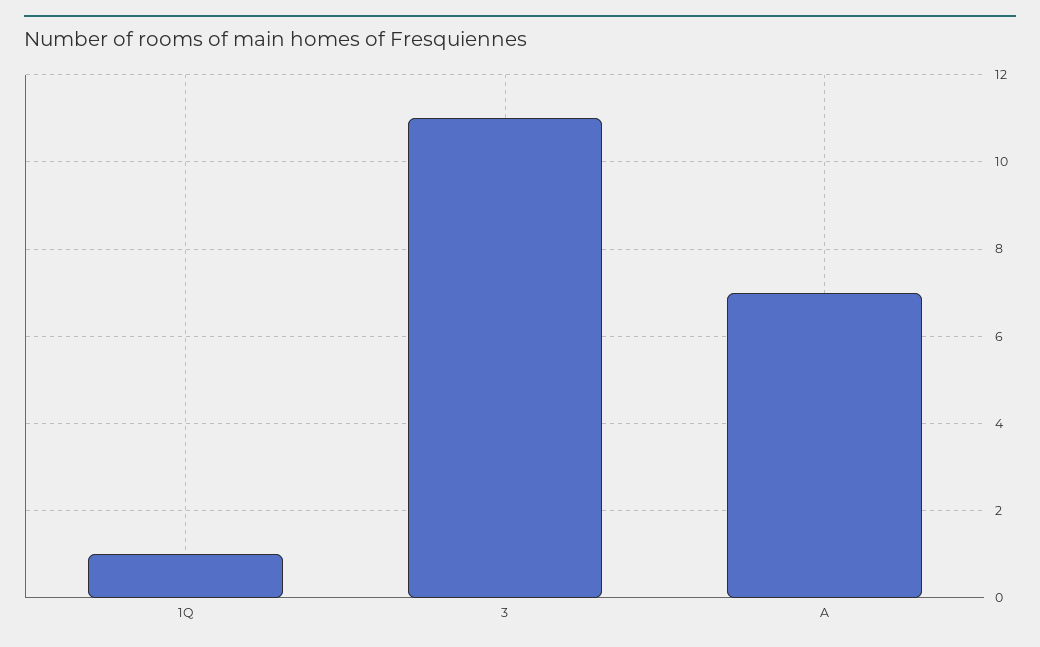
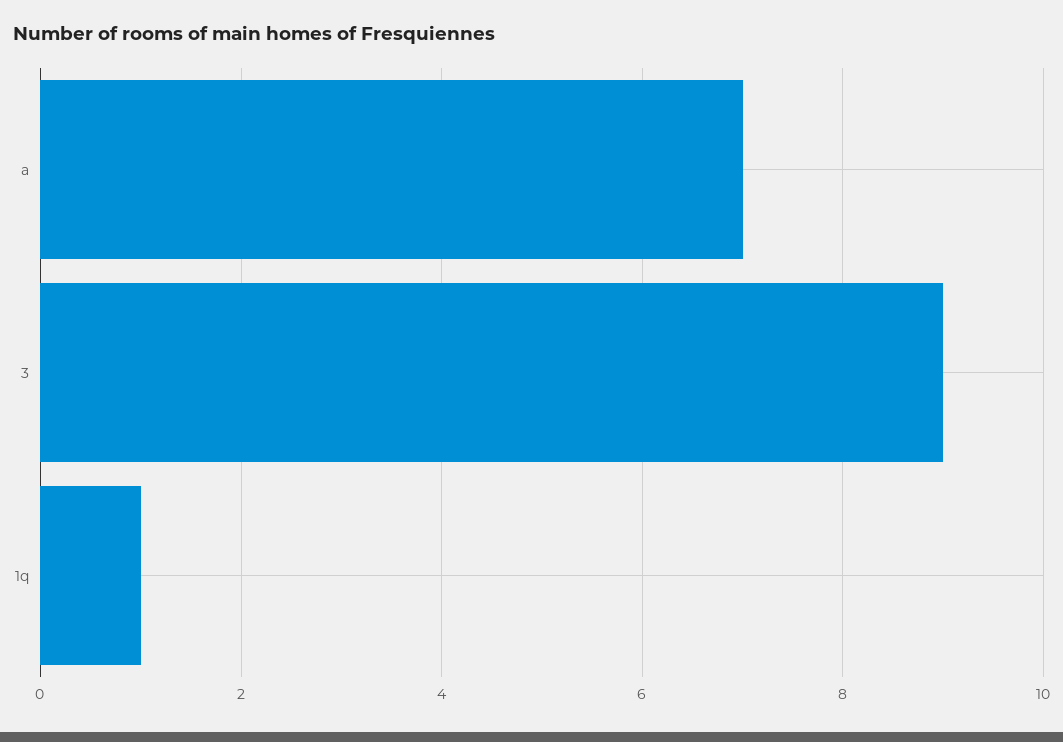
3: 11 -> 9

